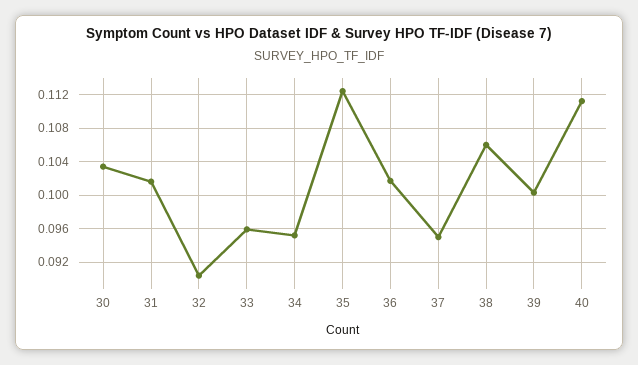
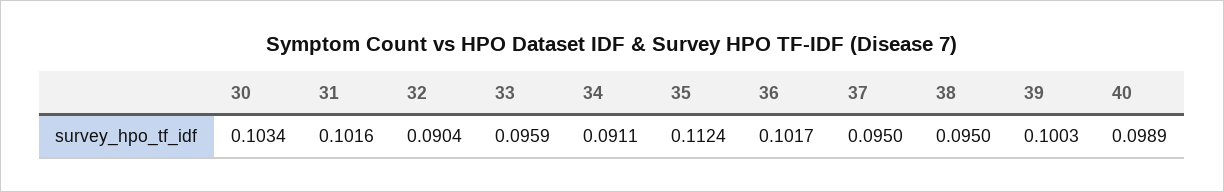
34: 0.095 -> 0.0911
38: 0.106 -> 0.095
40: 0.111 -> 0.0989

